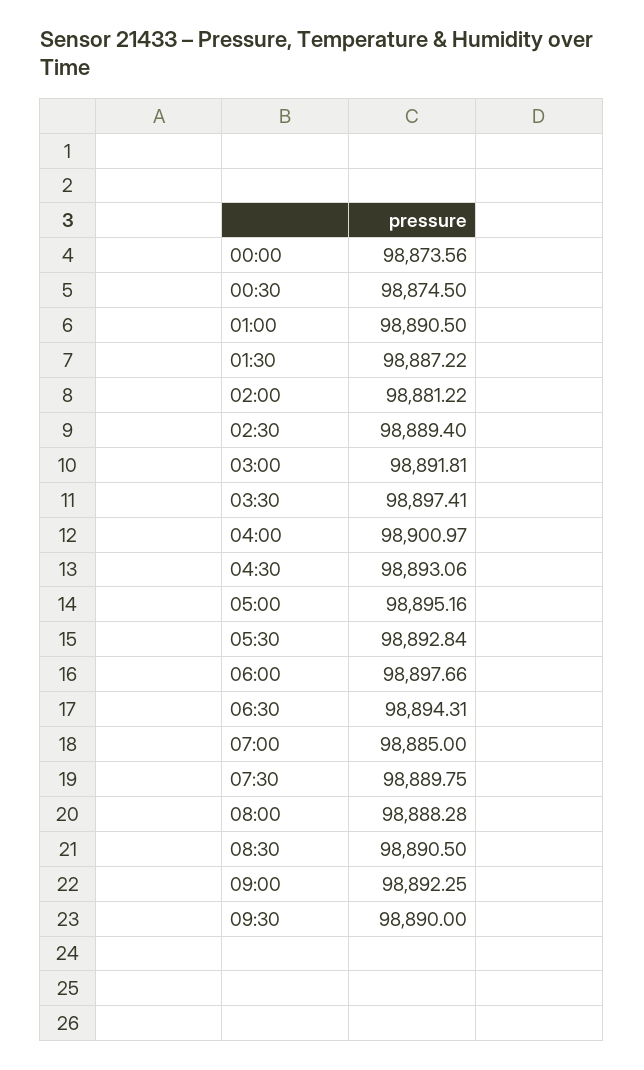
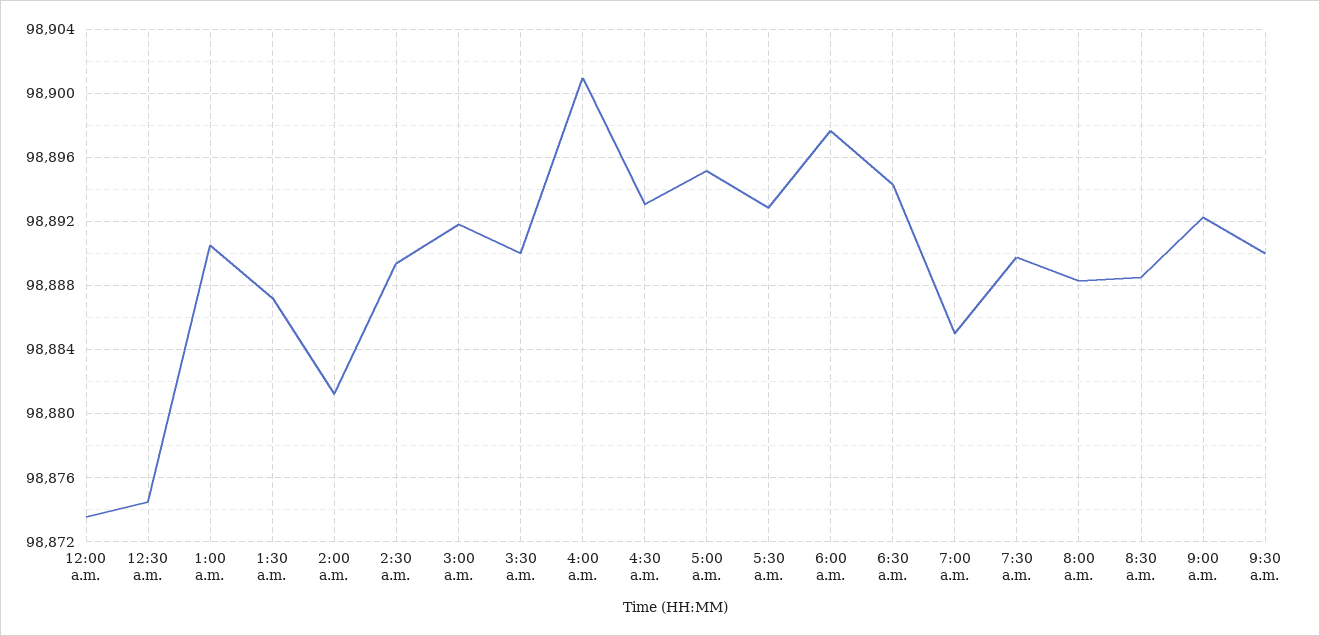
03:30: 98897.41 -> 98890
08:30: 98890.5 -> 98888.5

